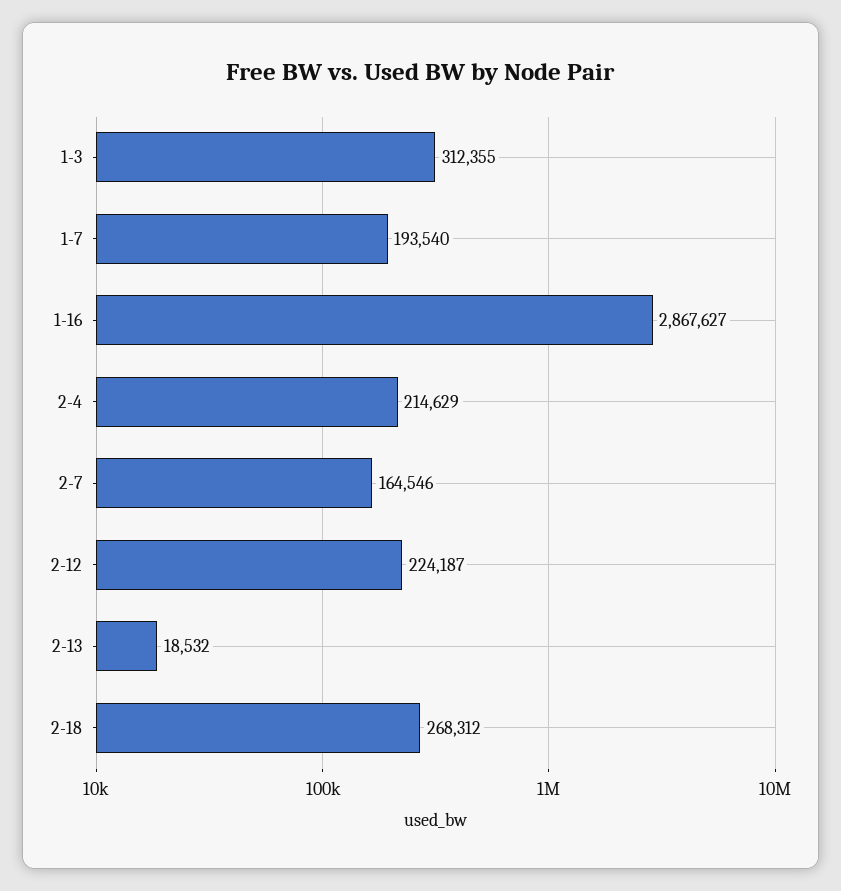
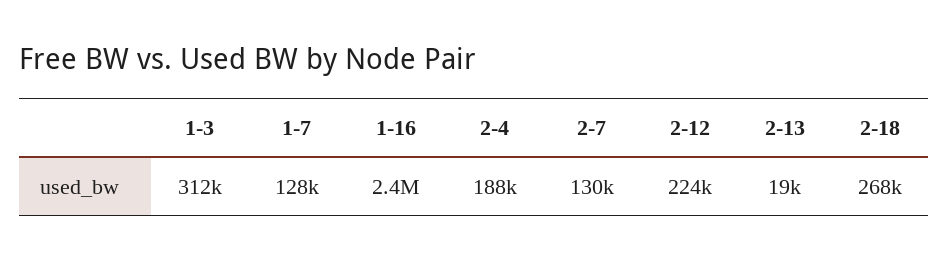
1-7: 193540 -> 128000
1-16: 2867627 -> 2400000
2-4: 214629 -> 188000
2-7: 164546 -> 130000

